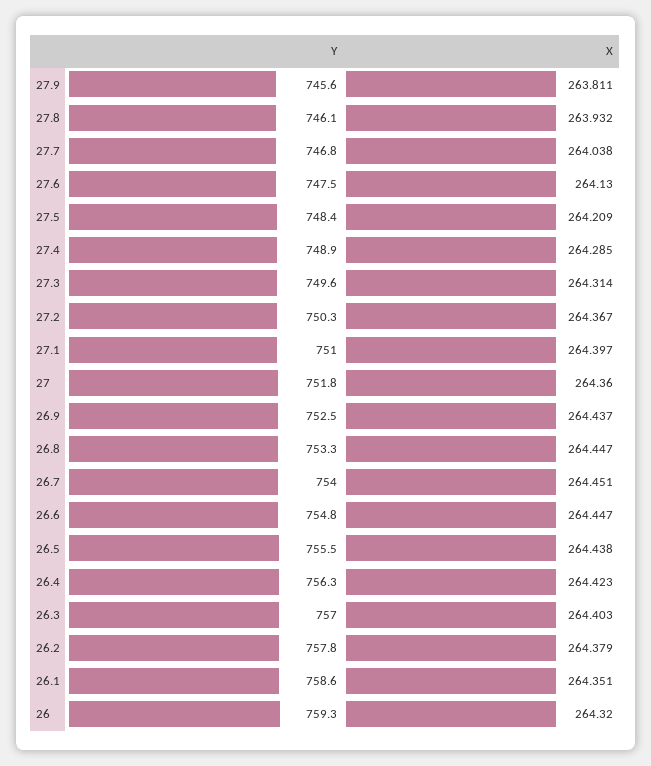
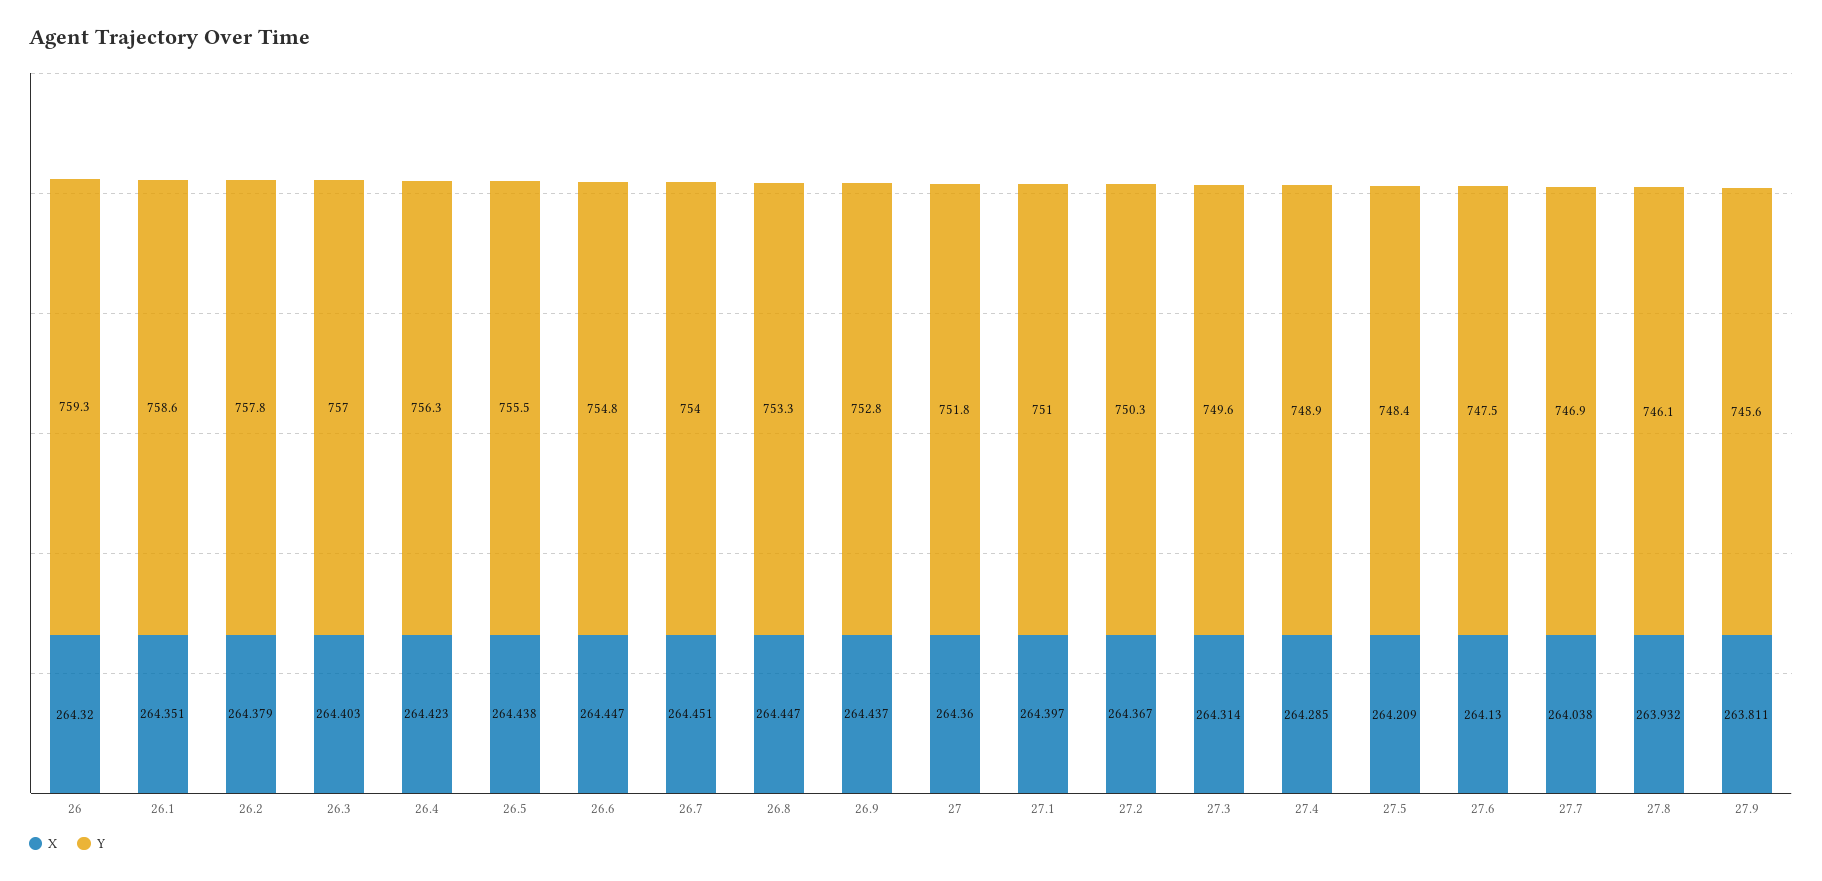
Y, 27.7: 746.8 -> 746.9
Y, 26.9: 752.5 -> 752.8

